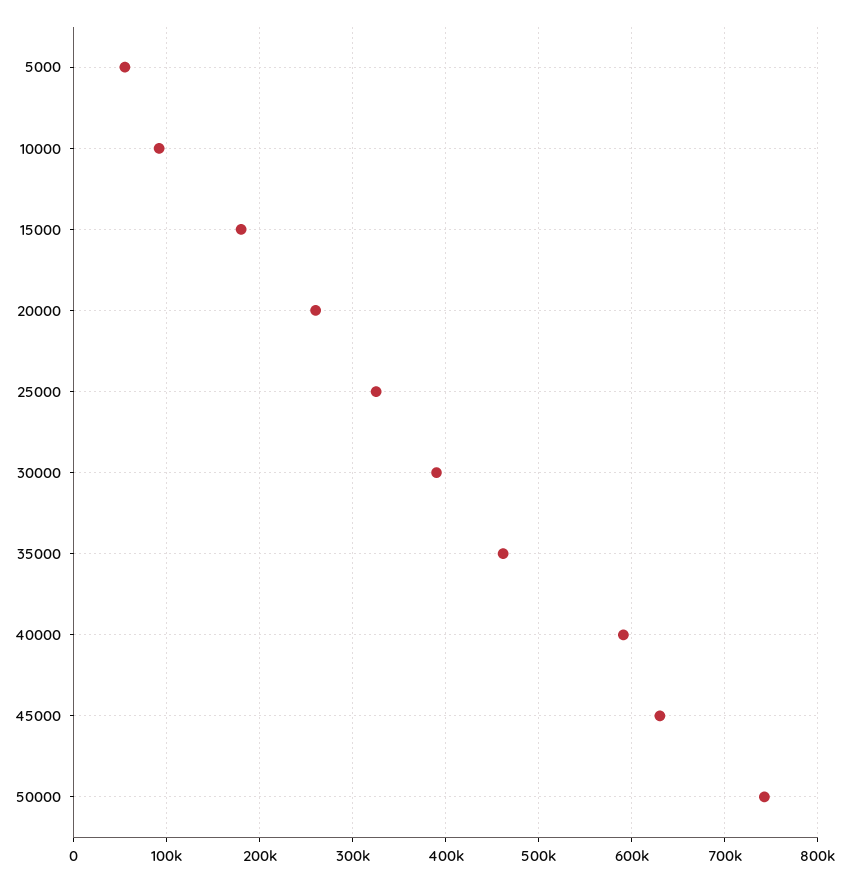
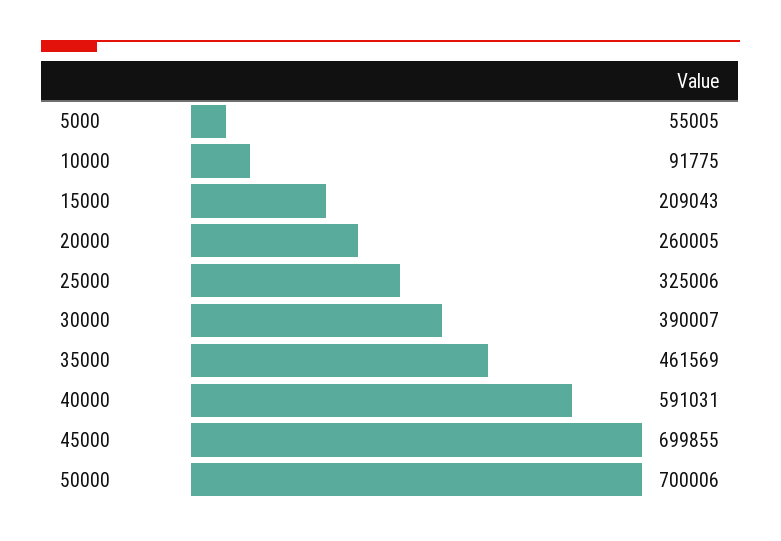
15000: 180000 -> 209043
45000: 630000 -> 699855
50000: 740000 -> 700006

